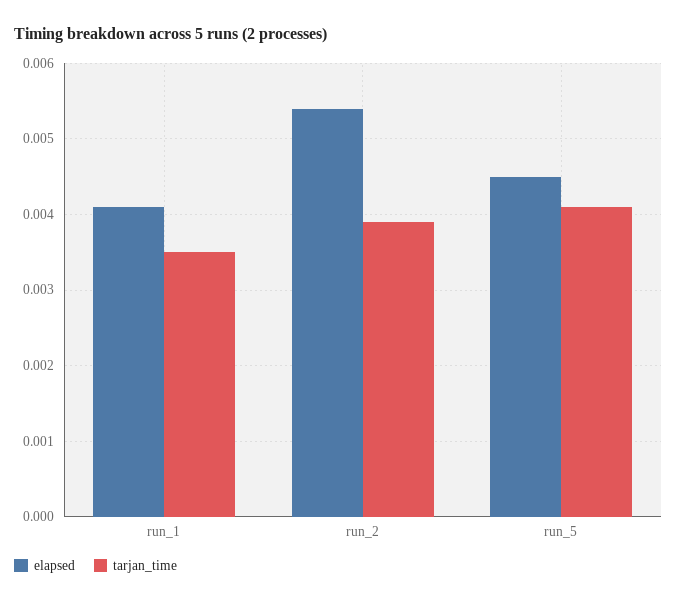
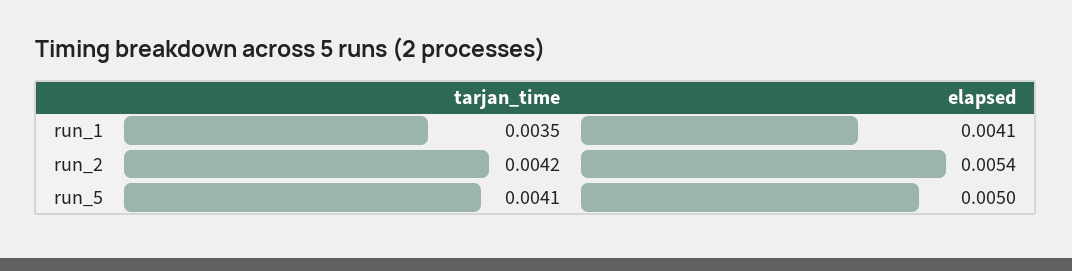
tarjan_time, run_2: 0.0039 -> 0.0042
elapsed, run_5: 0.0045 -> 0.005

